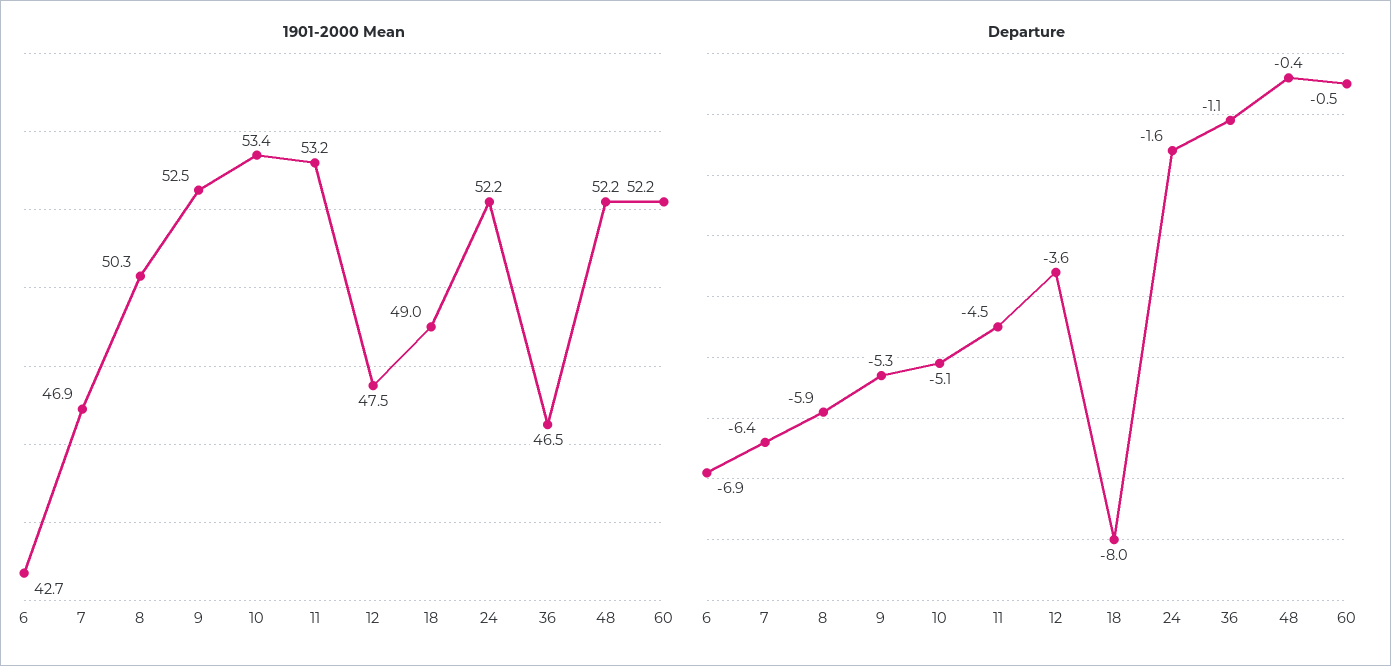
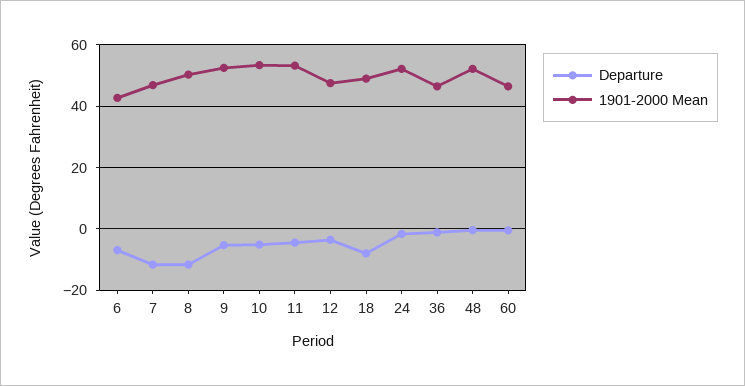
1901-2000 Mean, 60: 52.2 -> 46
Departure, 7: -6.4 -> -12
Departure, 8: -5.9 -> -12

